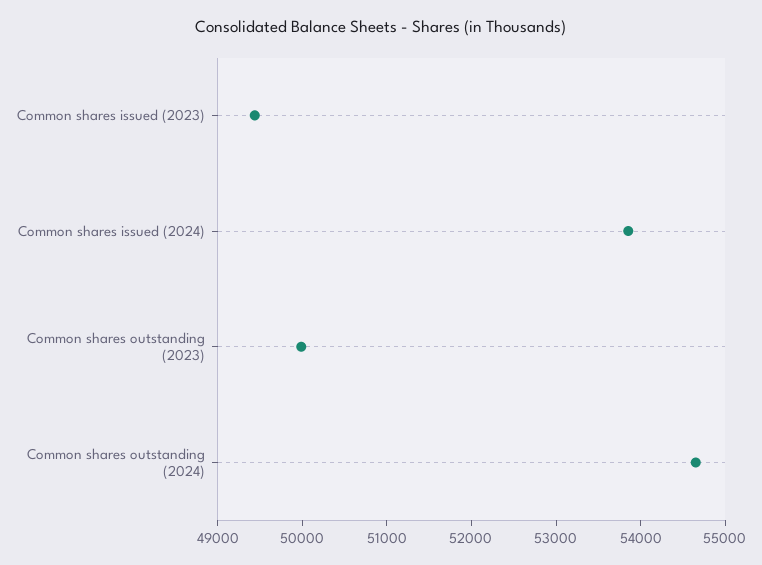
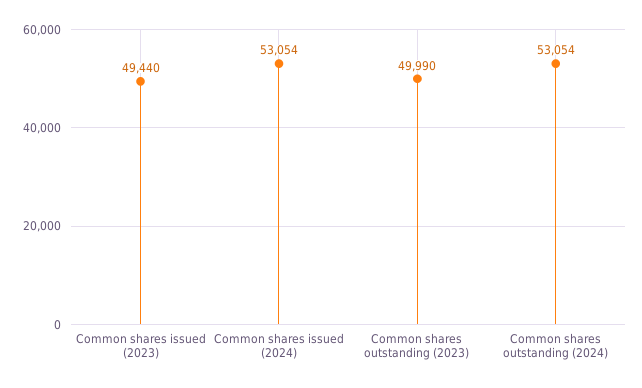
Common shares issued (2024): 53800 -> 53054
Common shares outstanding (2024): 54600 -> 53054

